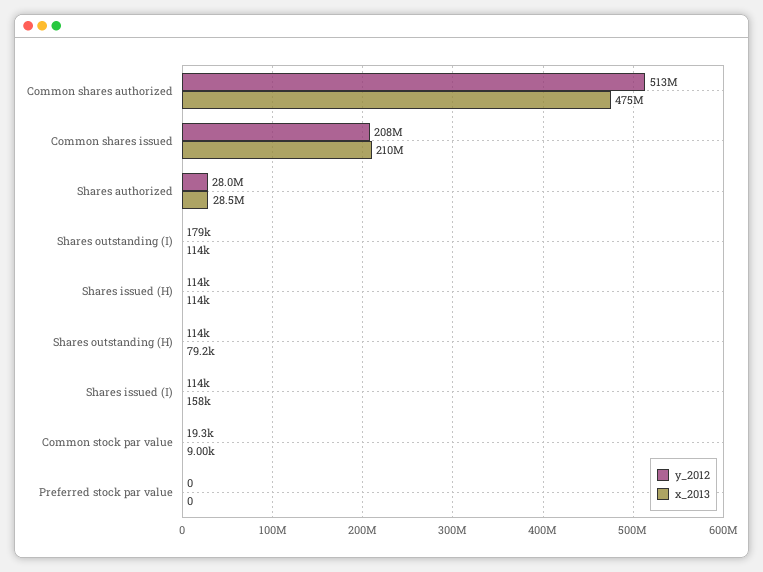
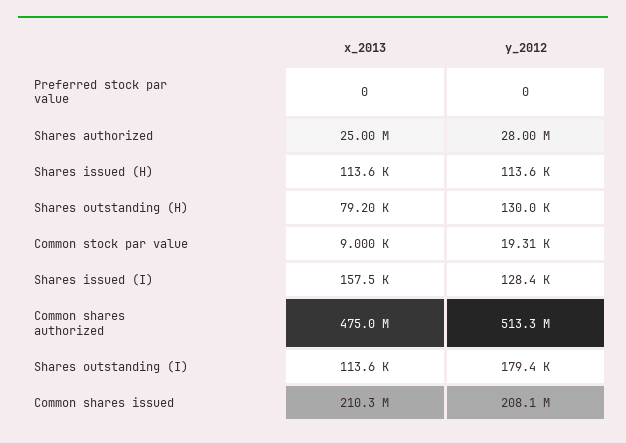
x_2013, Shares authorized: 28500000 -> 25000000
y_2012, Shares outstanding (H): 114000 -> 130000
y_2012, Shares issued (I): 114000 -> 128400

